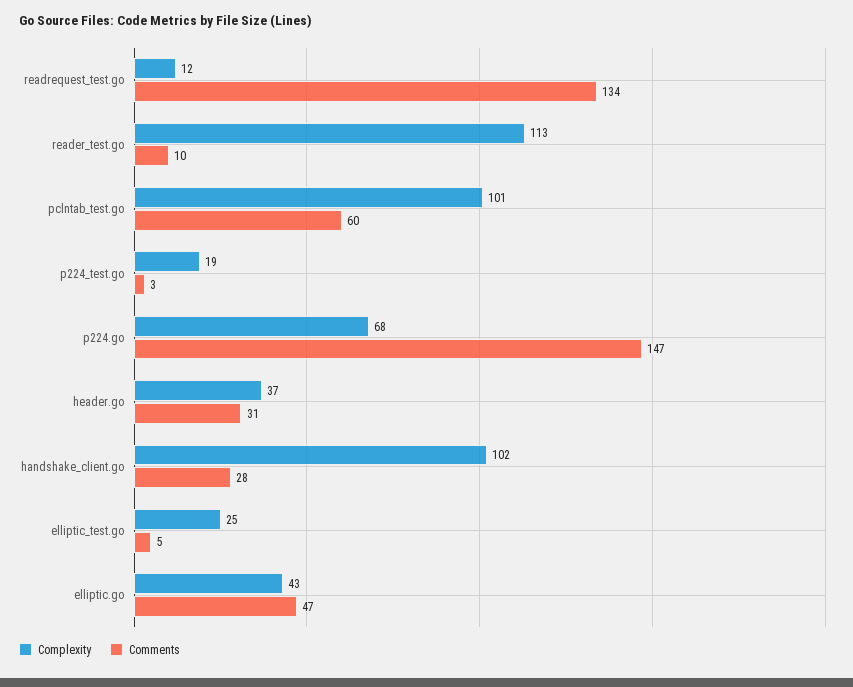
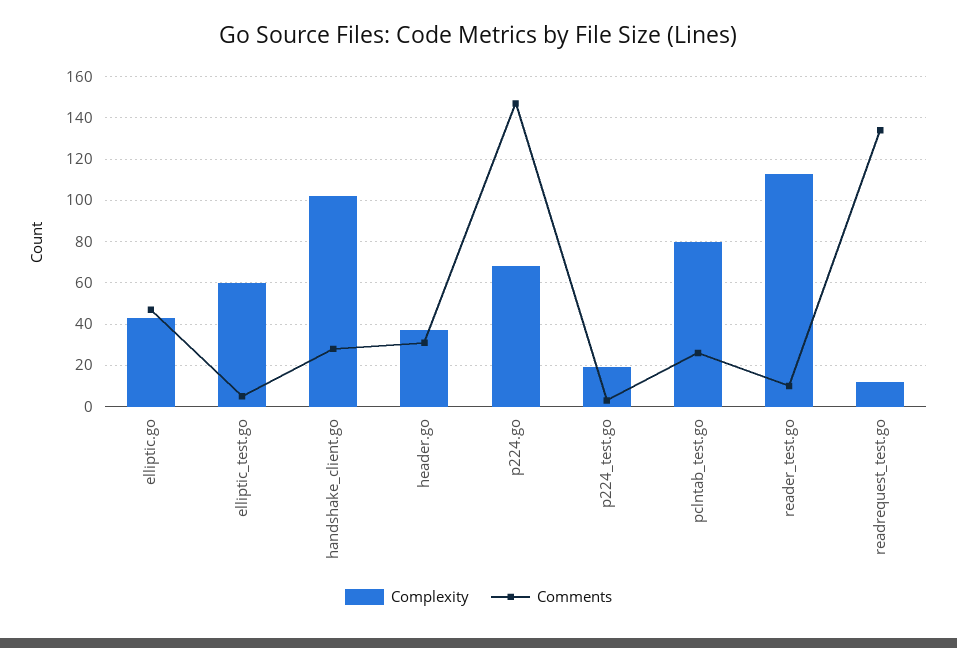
Complexity, pclntab_test.go: 101 -> 80
Comments, pclntab_test.go: 60 -> 25
Complexity, elliptic_test.go: 25 -> 60

